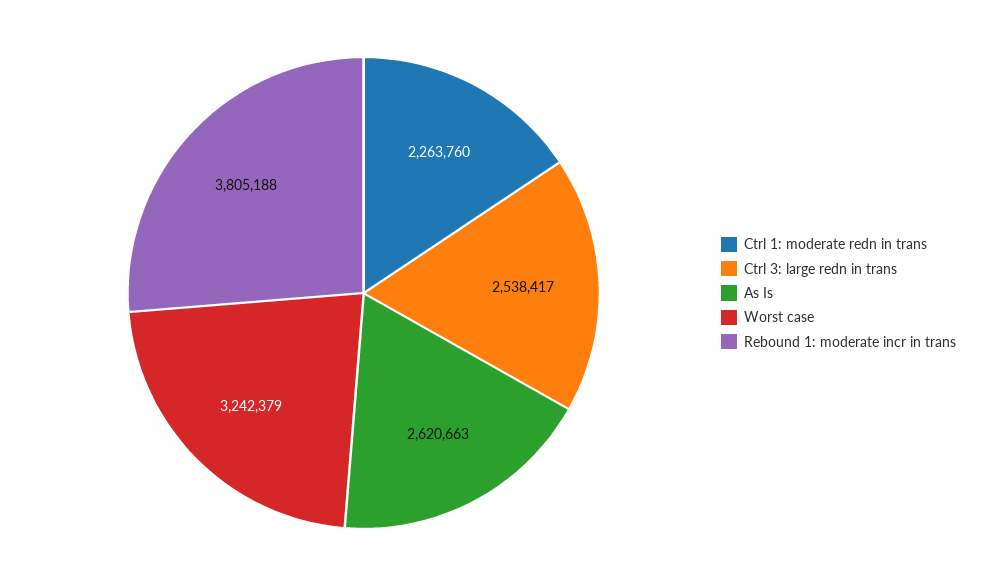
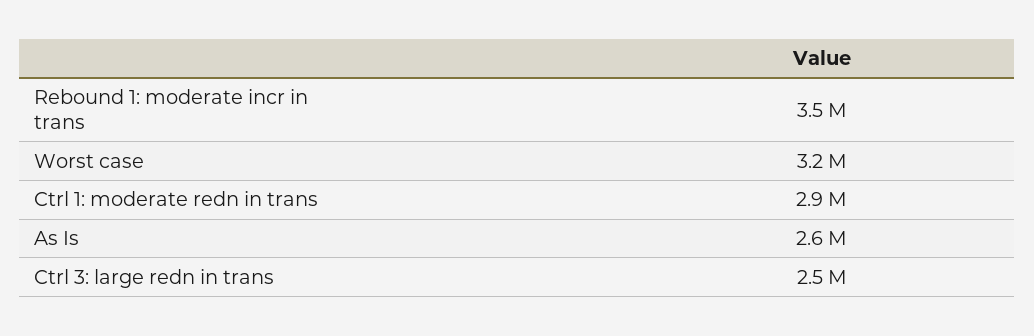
Ctrl 1: moderate redn in trans: 2263760 -> 2900000
Rebound 1: moderate incr in trans: 3805188 -> 3500000

